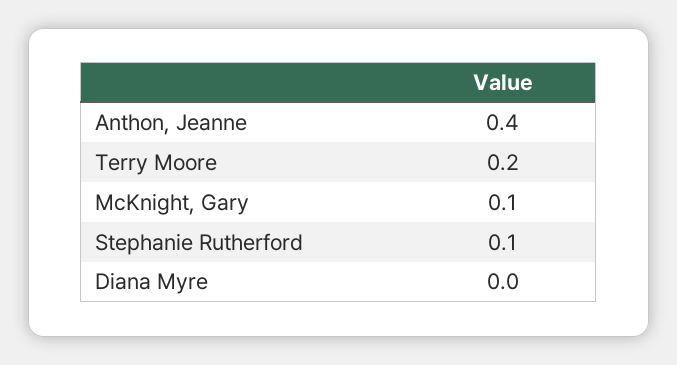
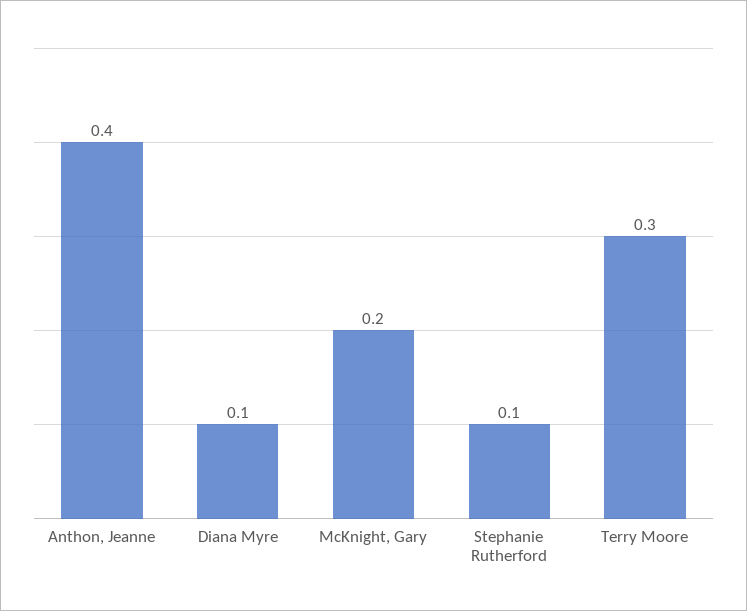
Terry Moore: 0.2 -> 0.3
McKnight, Gary: 0.1 -> 0.2
Diana Myre: 0 -> 0.1

